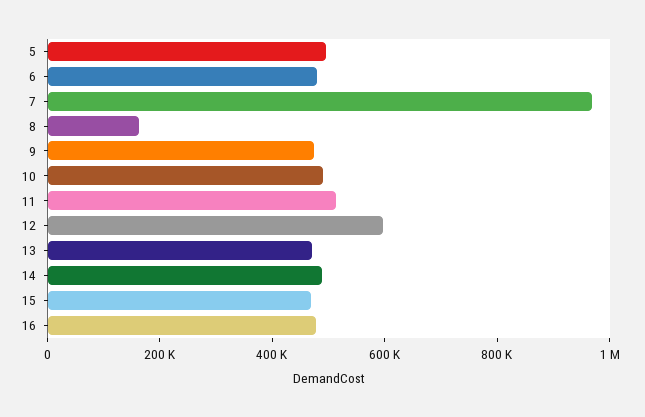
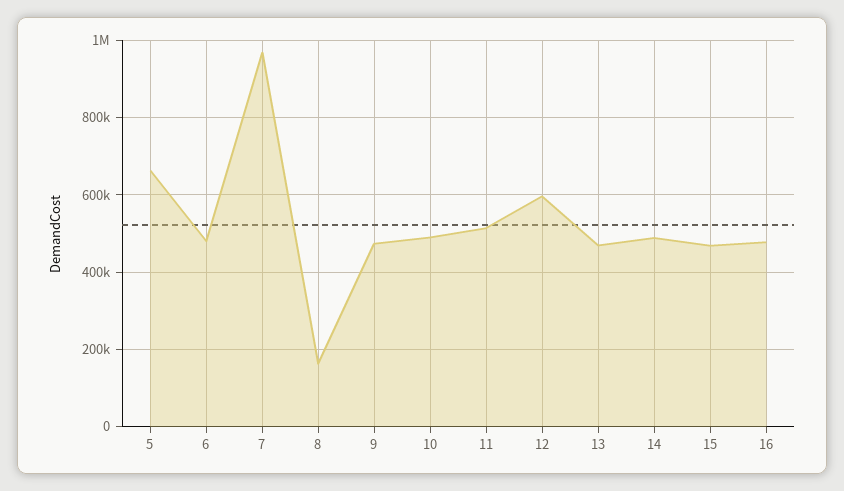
5: 500000 -> 660000

